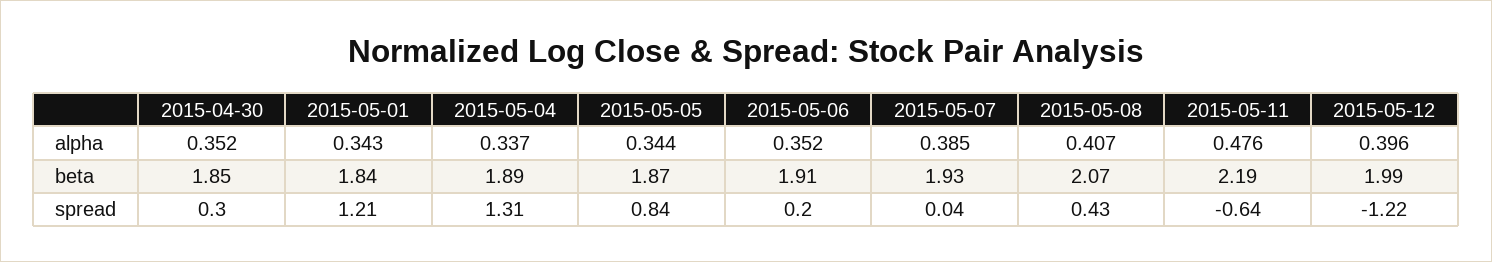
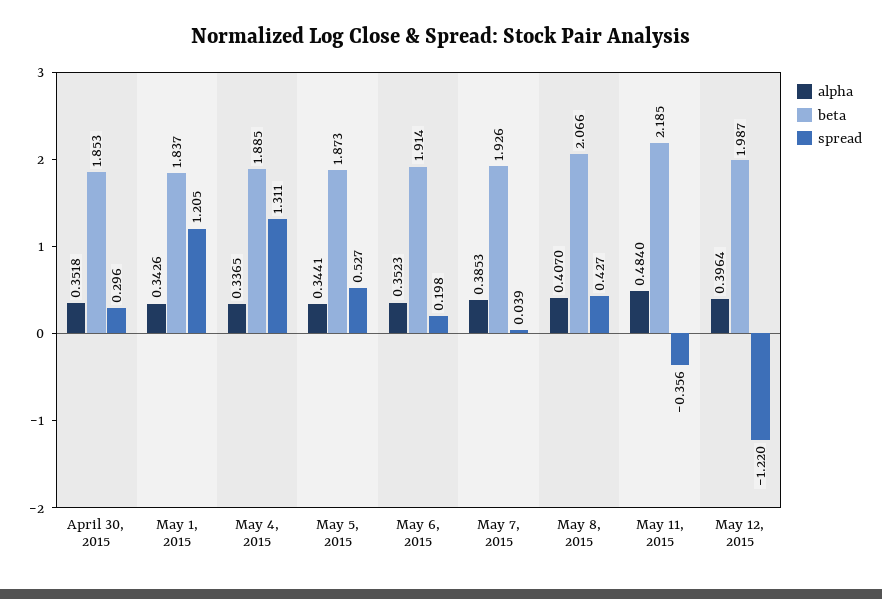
alpha, 2015-05-11: 0.476 -> 0.484
spread, 2015-05-05: 0.84 -> 0.527
spread, 2015-05-11: -0.64 -> -0.356

